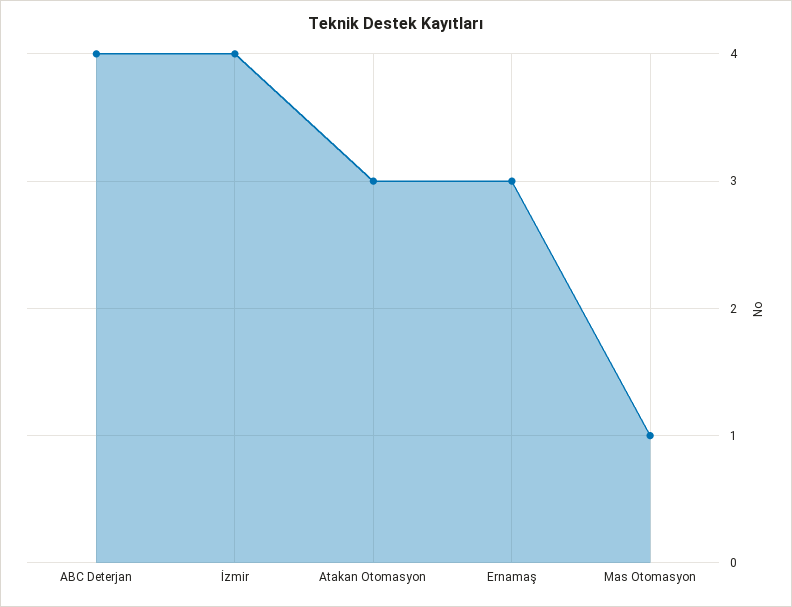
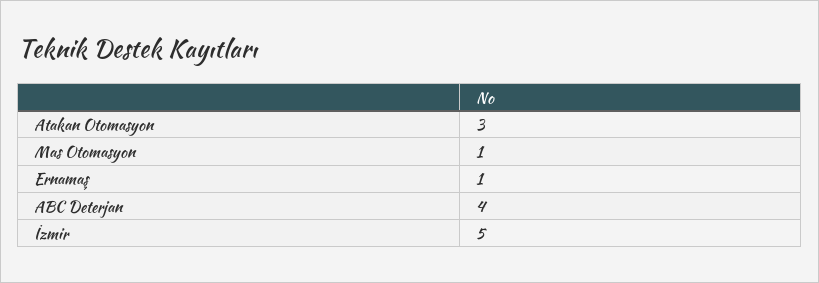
İzmir: 4 -> 5
Ernamaş: 3 -> 1

